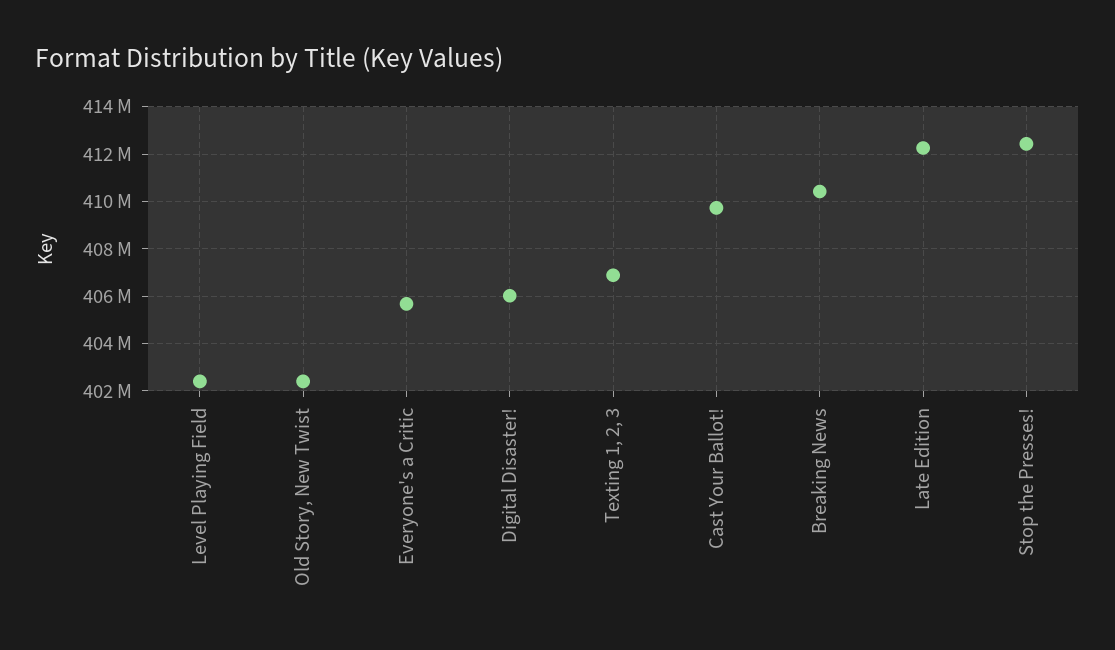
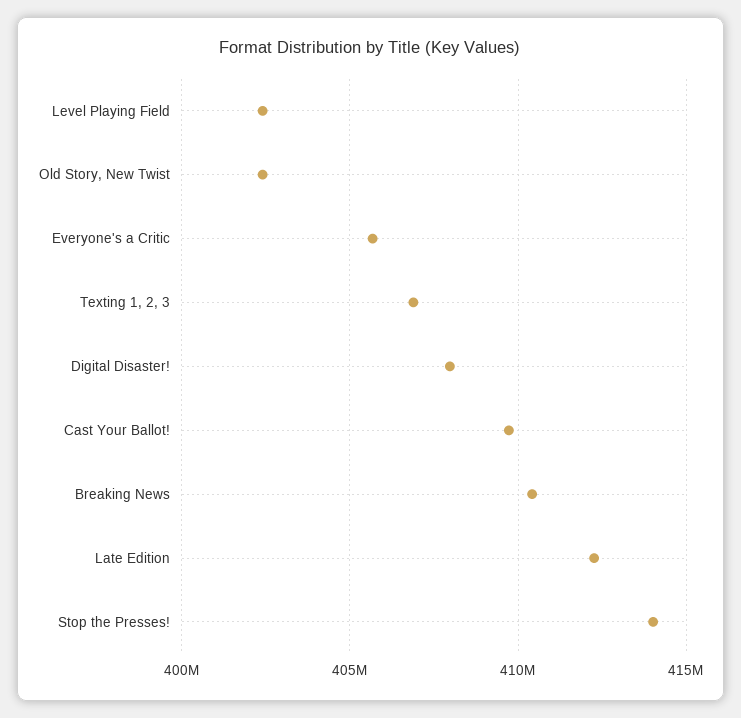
Digital Disaster!: 406000000 -> 408000000
Stop the Presses!: 412500000 -> 414000000

